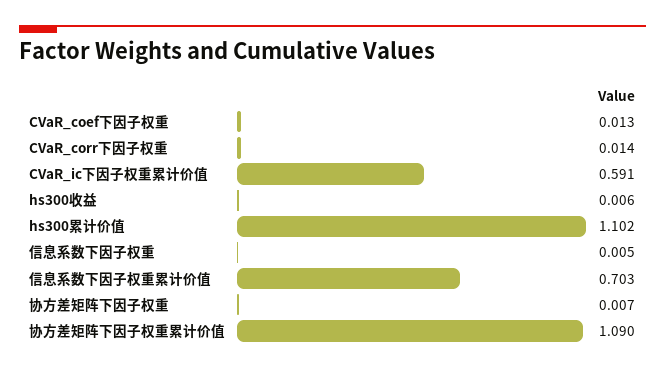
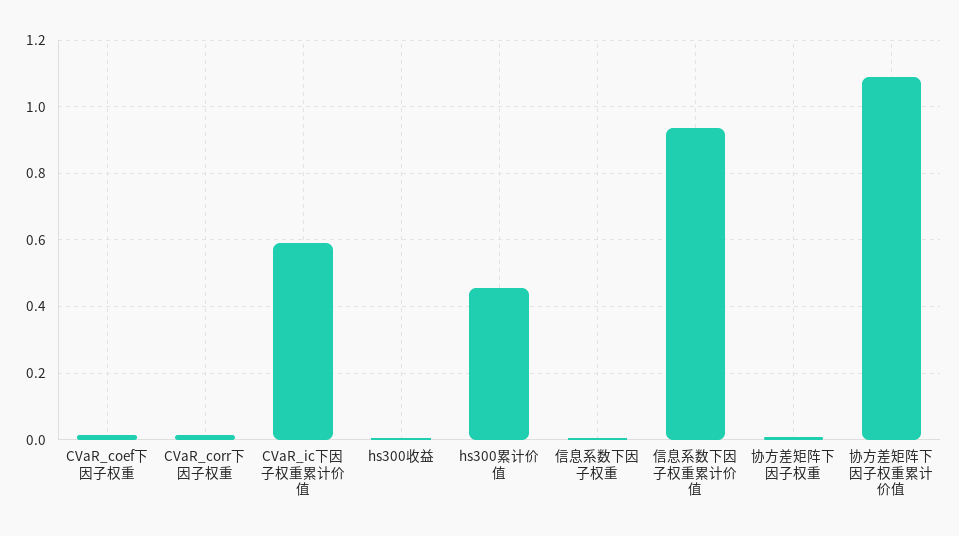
hs300累计价值: 1.102 -> 0.46
信息系数下因子权重累计价值: 0.703 -> 0.94

